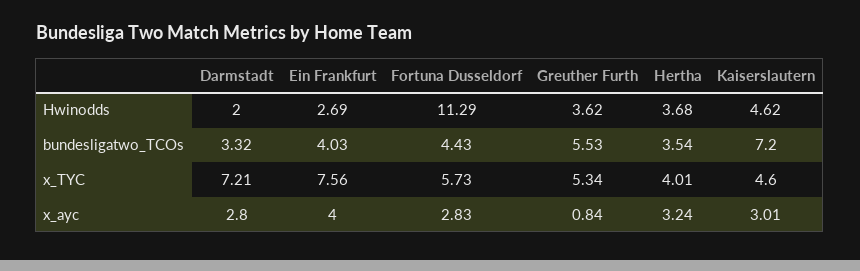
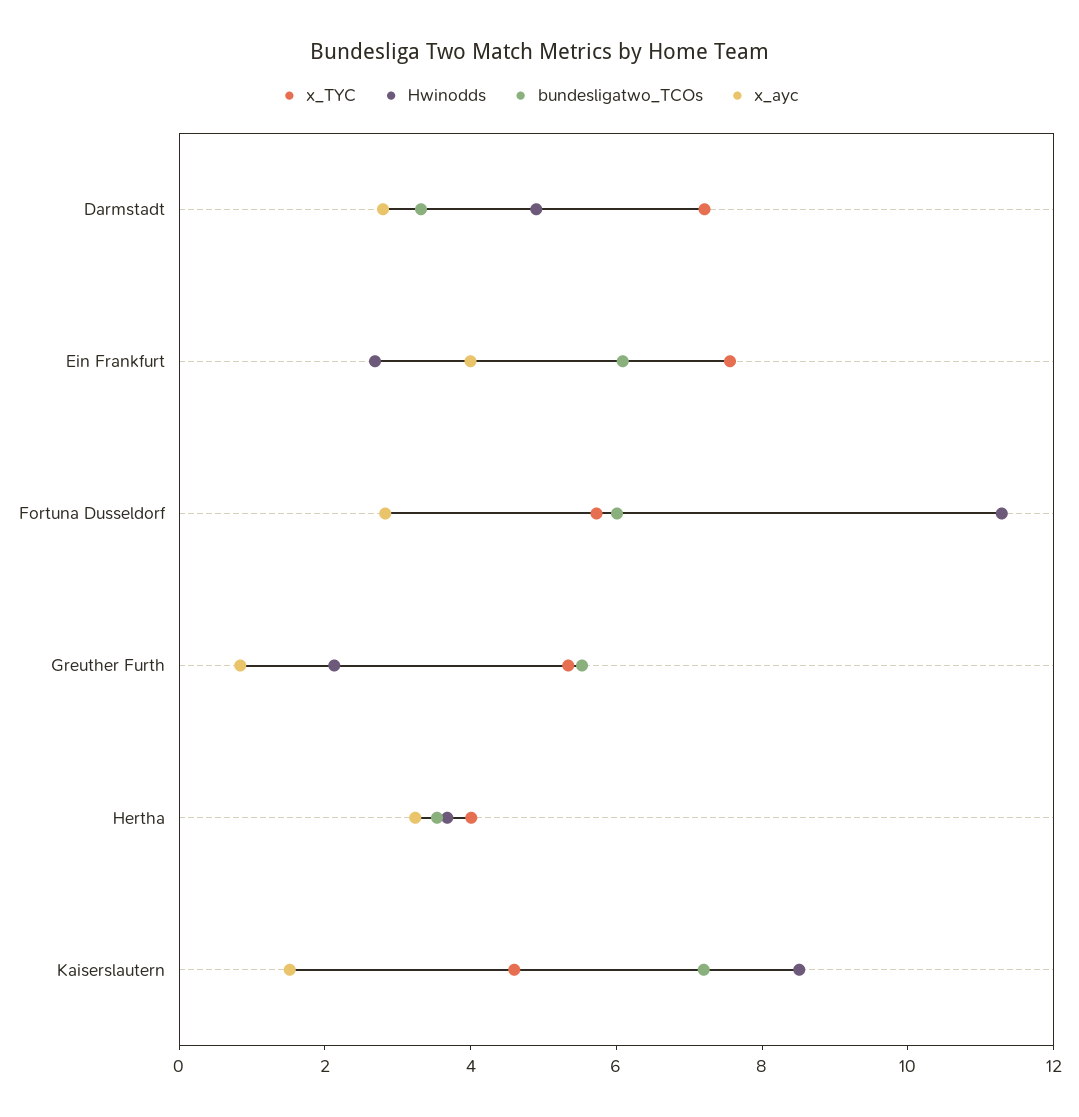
Hwinodds, Darmstadt: 2 -> 5
Hwinodds, Greuther Furth: 3.62 -> 2
Hwinodds, Kaiserslautern: 4.62 -> 8.5
bundesligatwo_TCOs, Ein Frankfurt: 4.03 -> 6
bundesligatwo_TCOs, Fortuna Dusseldorf: 4.43 -> 6
x_ayc, Kaiserslautern: 3.01 -> 1.5

